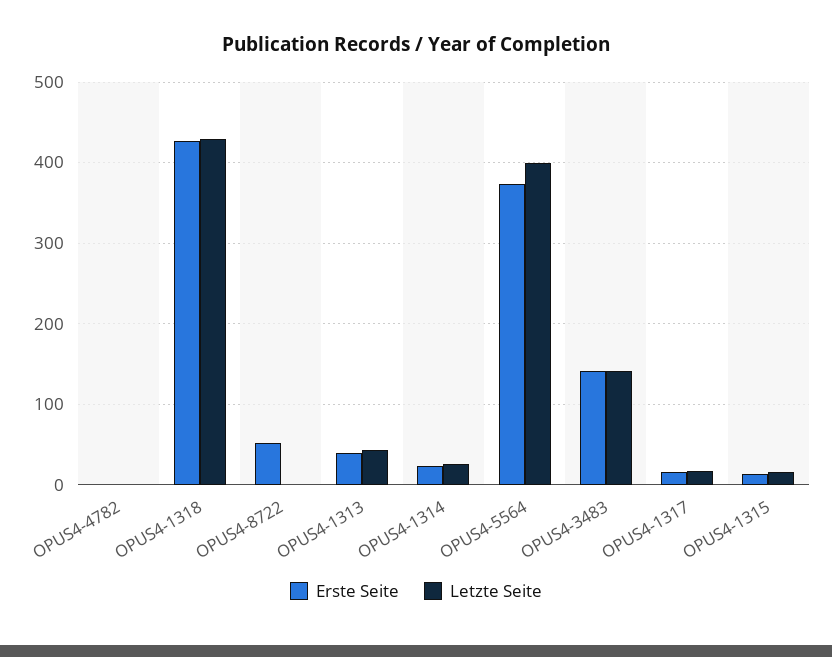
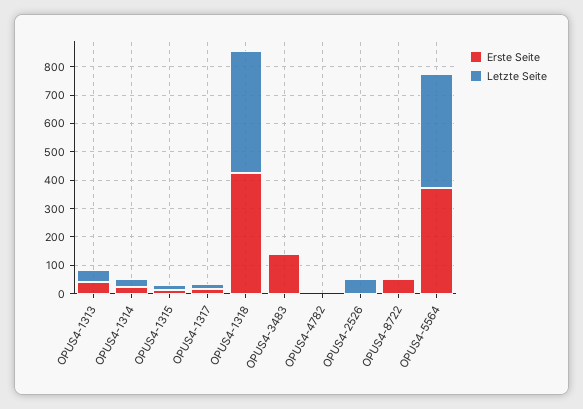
Letzte Seite, OPUS4-3483: 140 -> 0
Erste Seite, OPUS4-2526: none -> 0
Letzte Seite, OPUS4-2526: none -> 50

